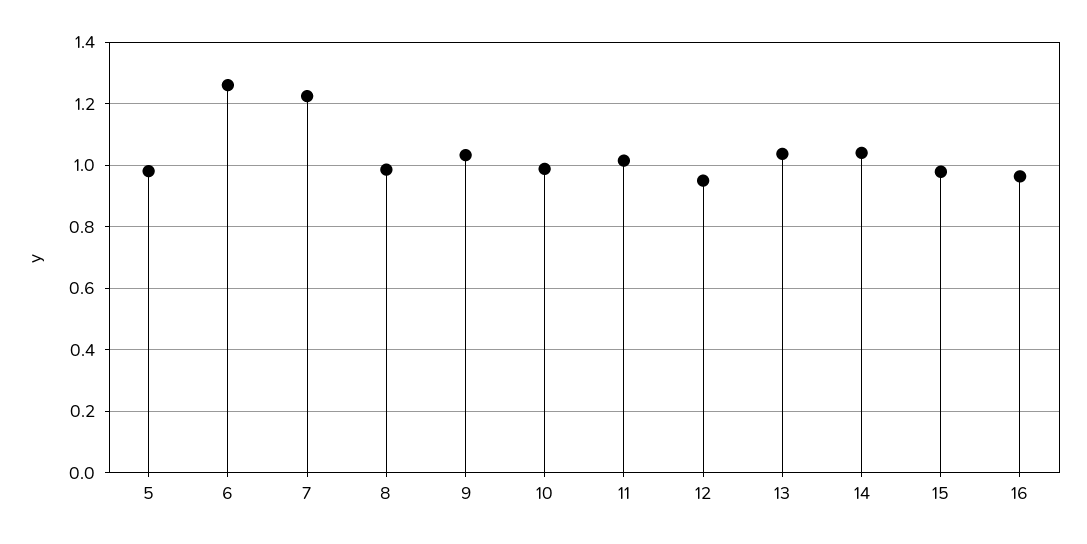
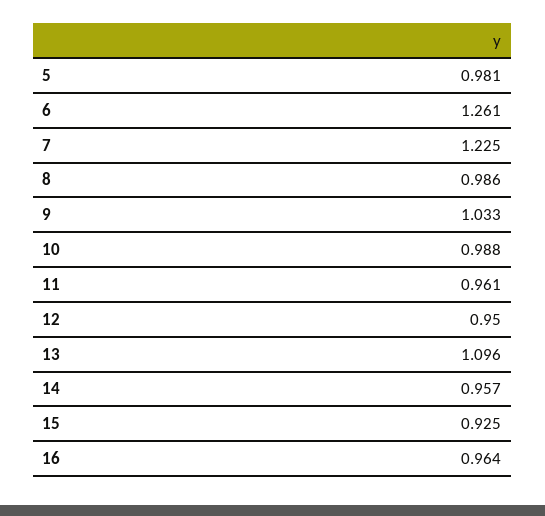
11: 1.02 -> 0.961
13: 1.04 -> 1.096
14: 1.04 -> 0.957
15: 0.98 -> 0.925

